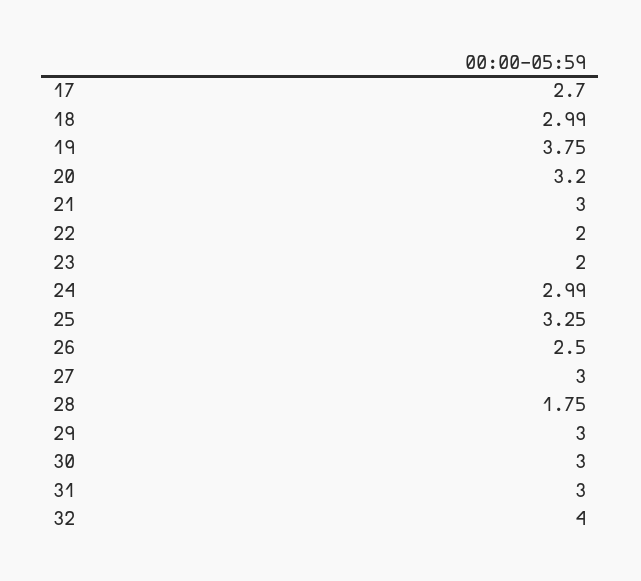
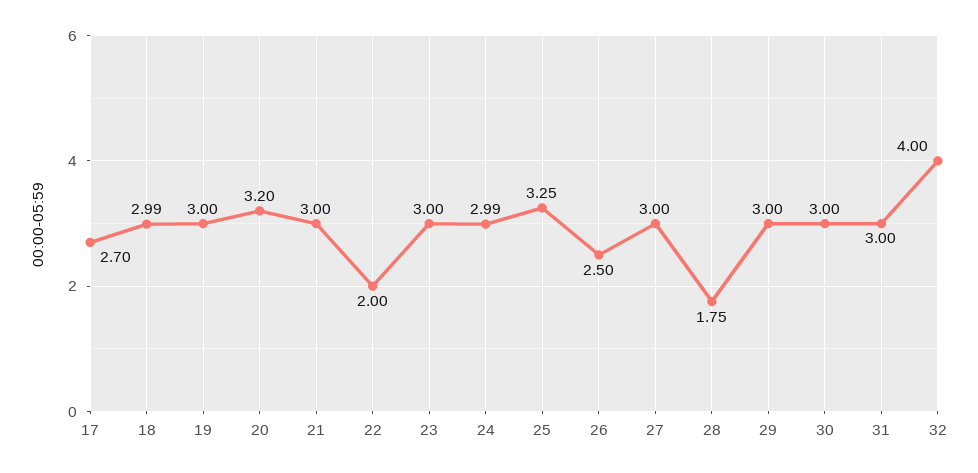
19: 3.75 -> 3
23: 2 -> 3

